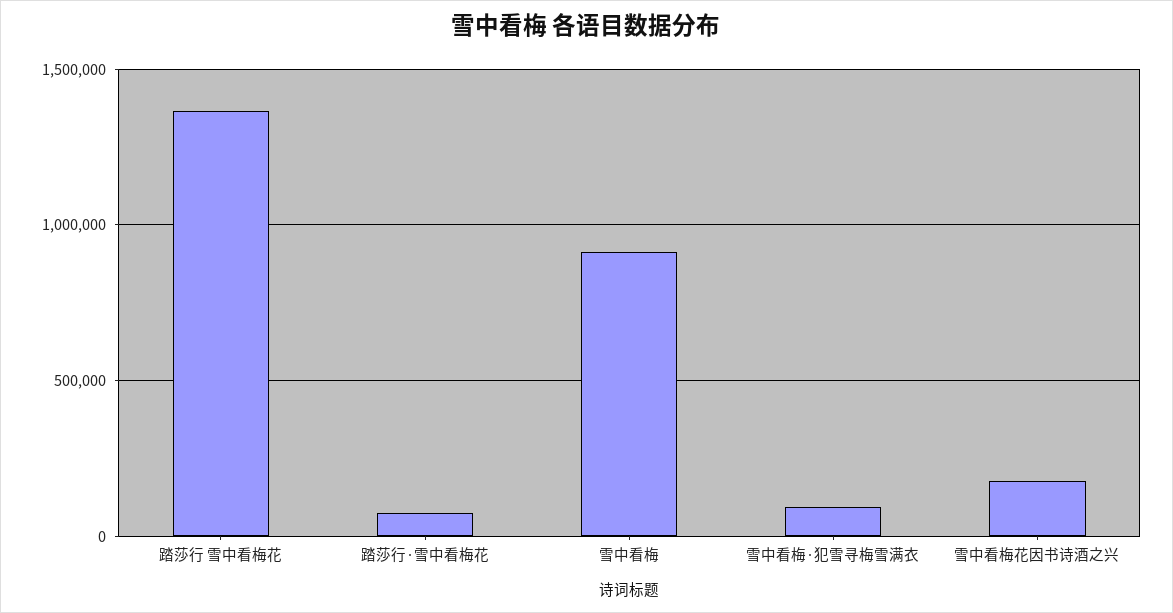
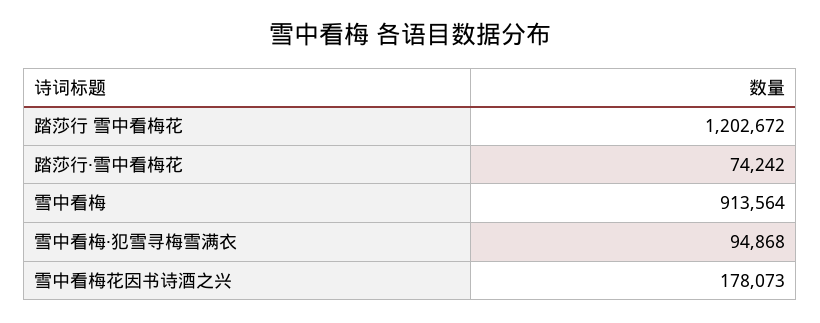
踏莎行 雪中看梅花: 1350000 -> 1202672

